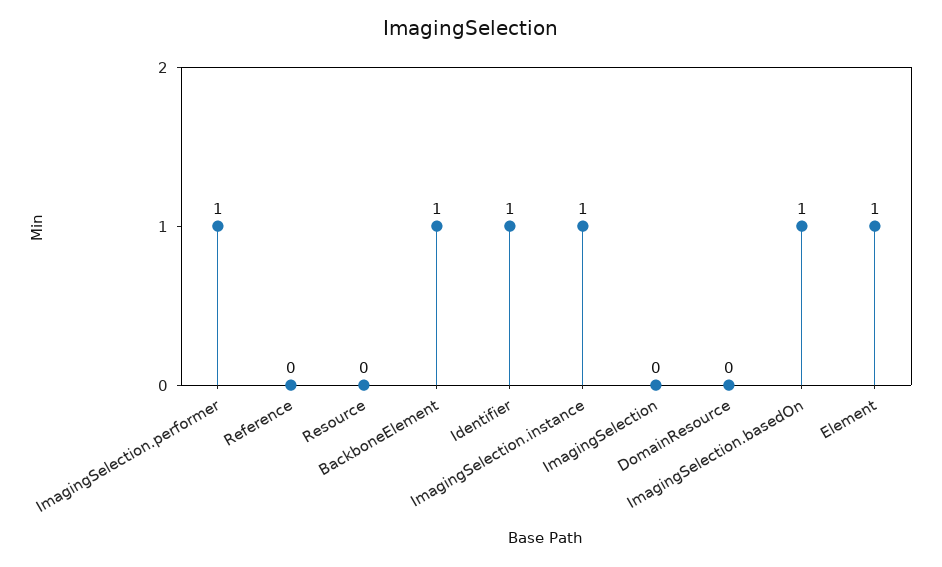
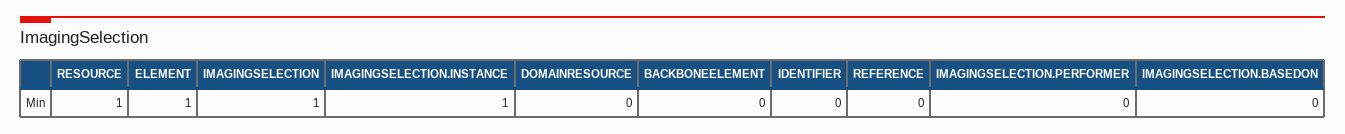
ImagingSelection.performer: 1 -> 0
Resource: 0 -> 1
BackboneElement: 1 -> 0
Identifier: 1 -> 0
ImagingSelection: 0 -> 1
ImagingSelection.basedOn: 1 -> 0

